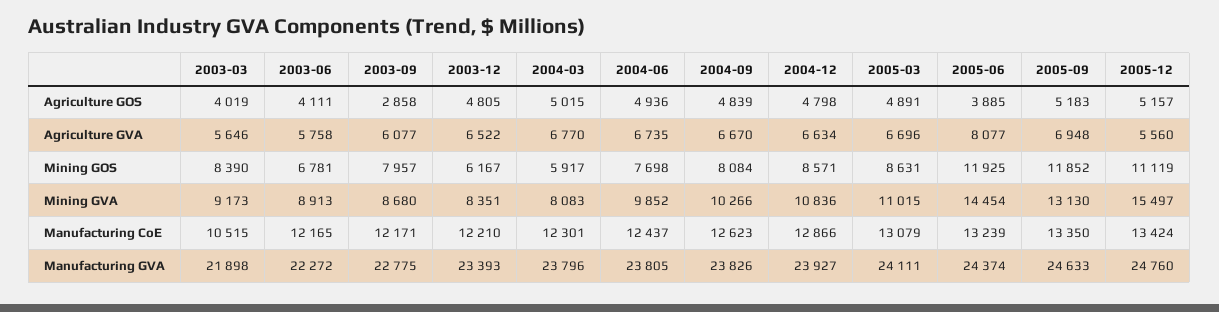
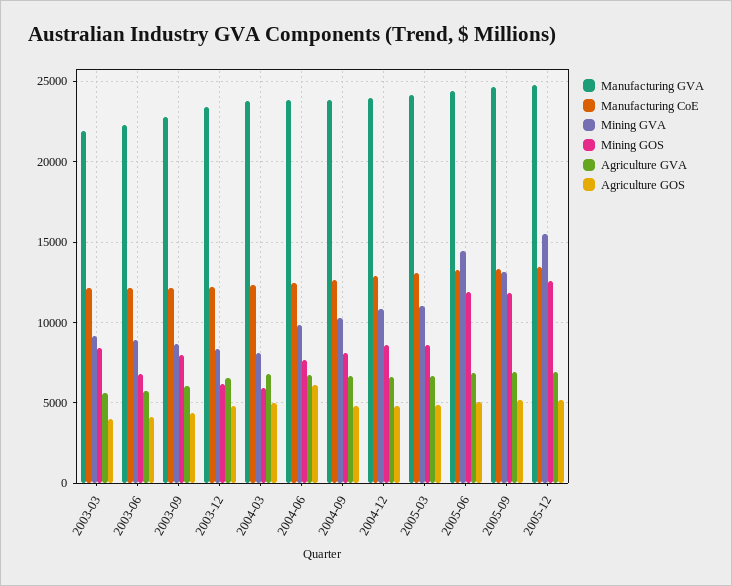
Agriculture GOS, 2003-09: 2858 -> 4500
Agriculture GOS, 2004-06: 4936 -> 6000
Agriculture GOS, 2005-06: 3885 -> 5000
Agriculture GVA, 2005-06: 8077 -> 7000
Agriculture GVA, 2005-12: 5560 -> 7000
Mining GOS, 2005-12: 11119 -> 12500
Manufacturing CoE, 2003-03: 10515 -> 12000

